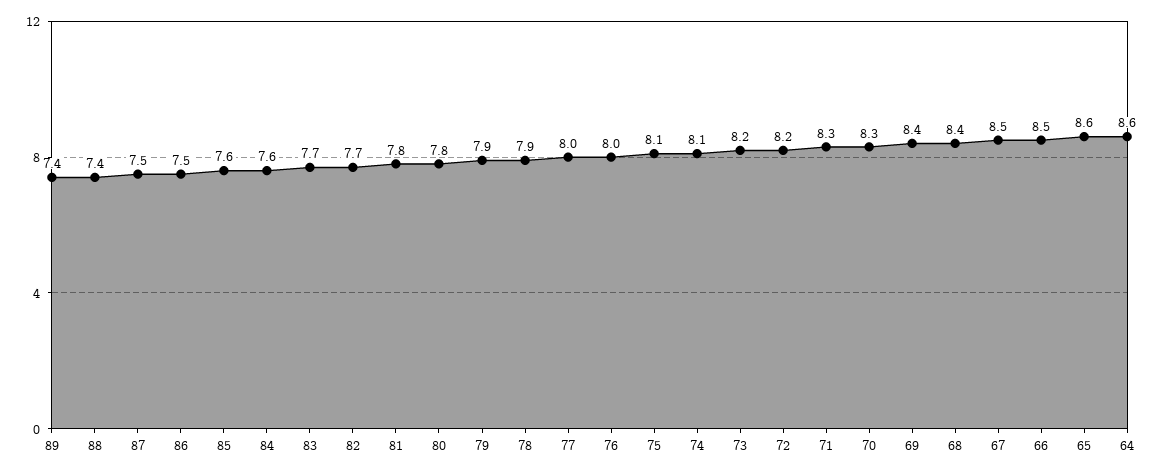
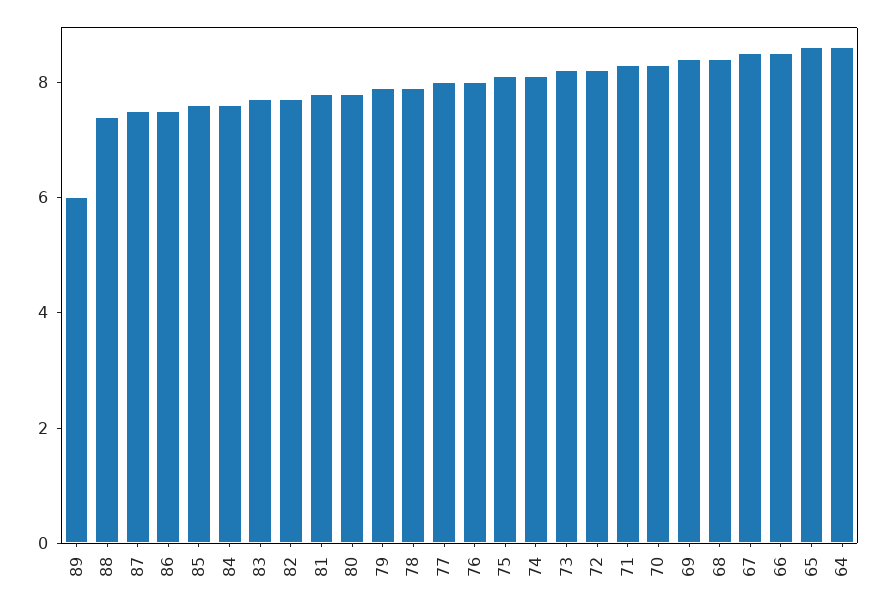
89: 7.4 -> 6

